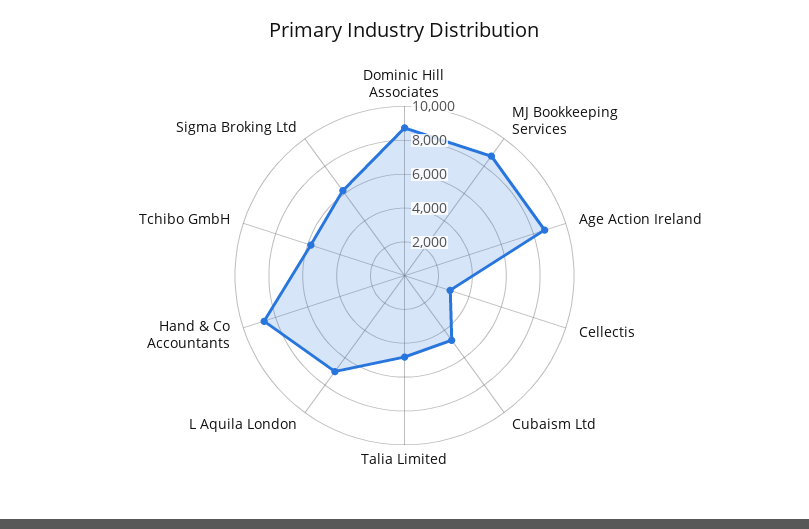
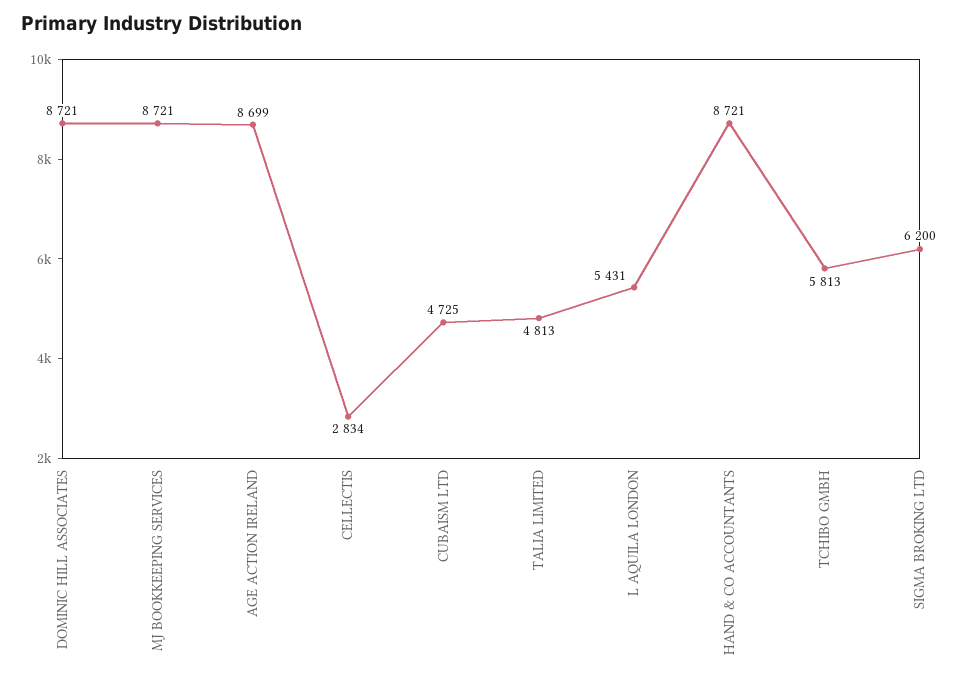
L Aquila London: 7000 -> 5431

